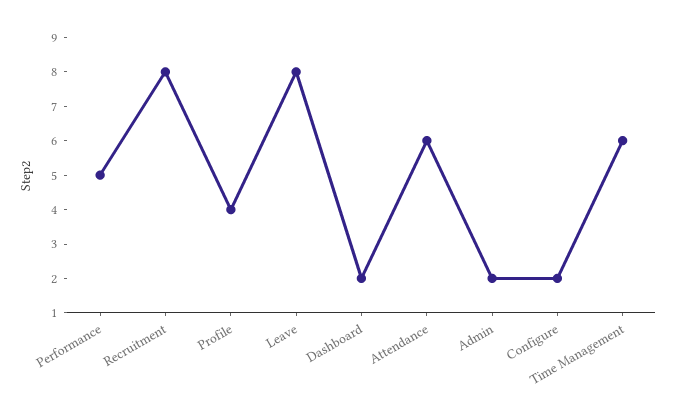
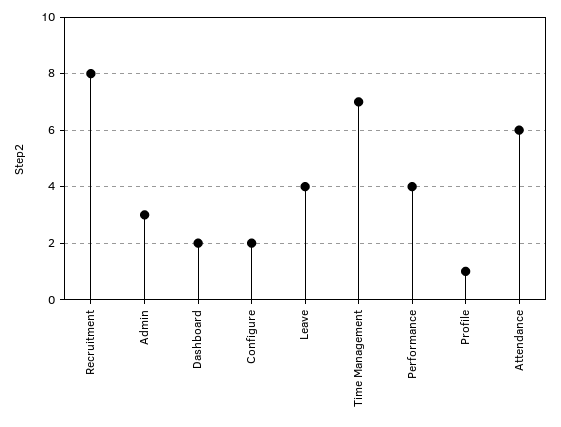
Performance: 5 -> 4
Profile: 4 -> 1
Leave: 8 -> 4
Admin: 2 -> 3
Time Management: 6 -> 7

